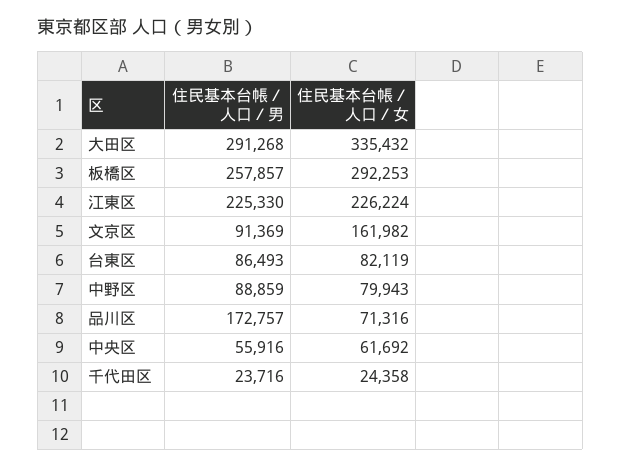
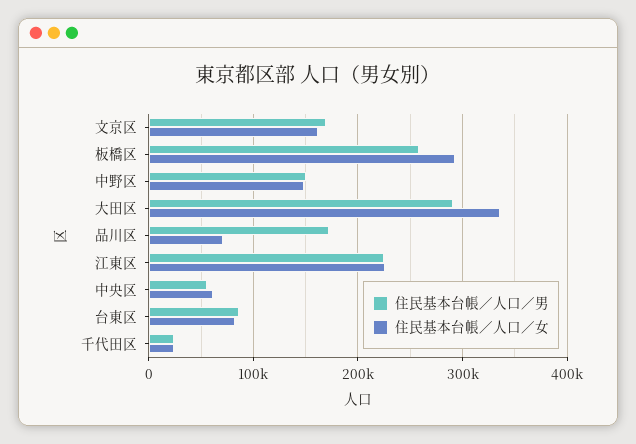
住民基本台帳／人口／男, 文京区: 91369 -> 170000
住民基本台帳／人口／男, 中野区: 88859 -> 150000
住民基本台帳／人口／女, 中野区: 79943 -> 150000

